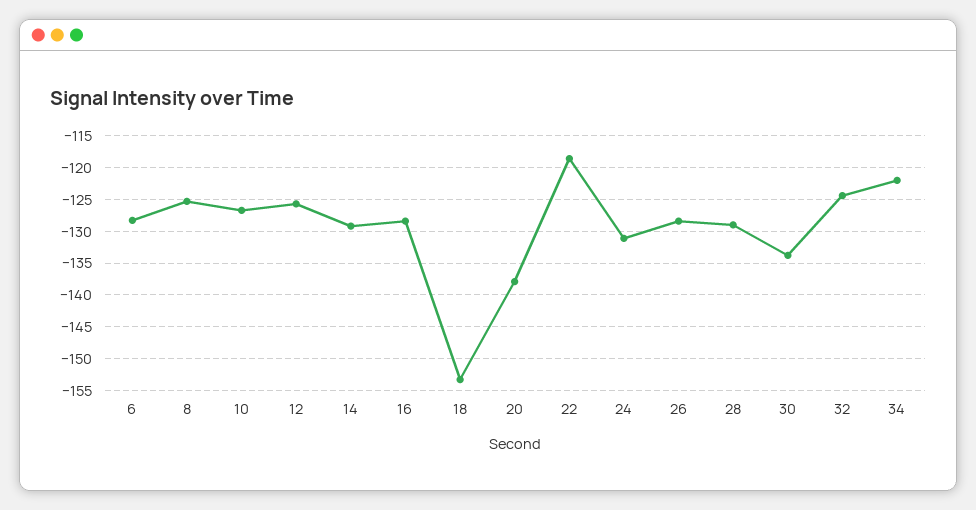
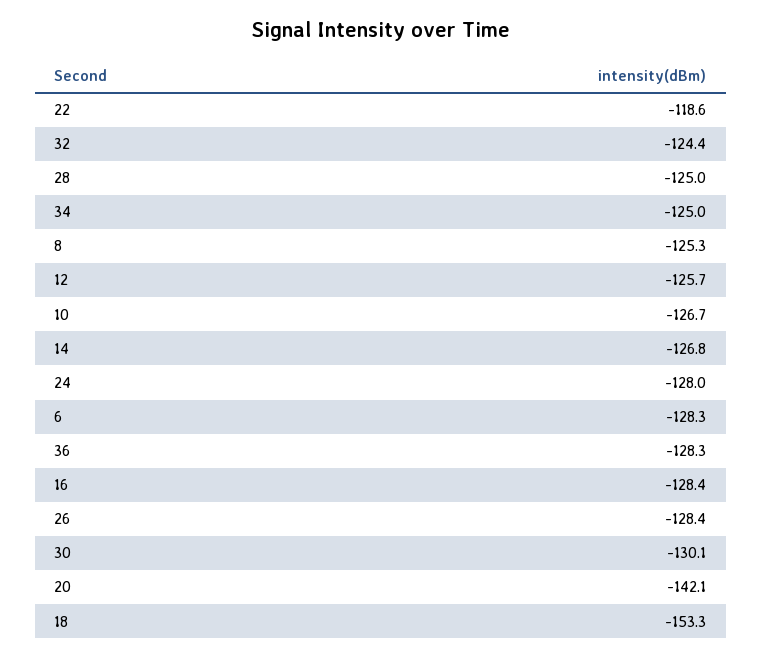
14: -129 -> -126.8
20: -138 -> -142.1
24: -131 -> -128
28: -129 -> -125
30: -134 -> -130.1
34: -122 -> -125
36: none -> -128.3

